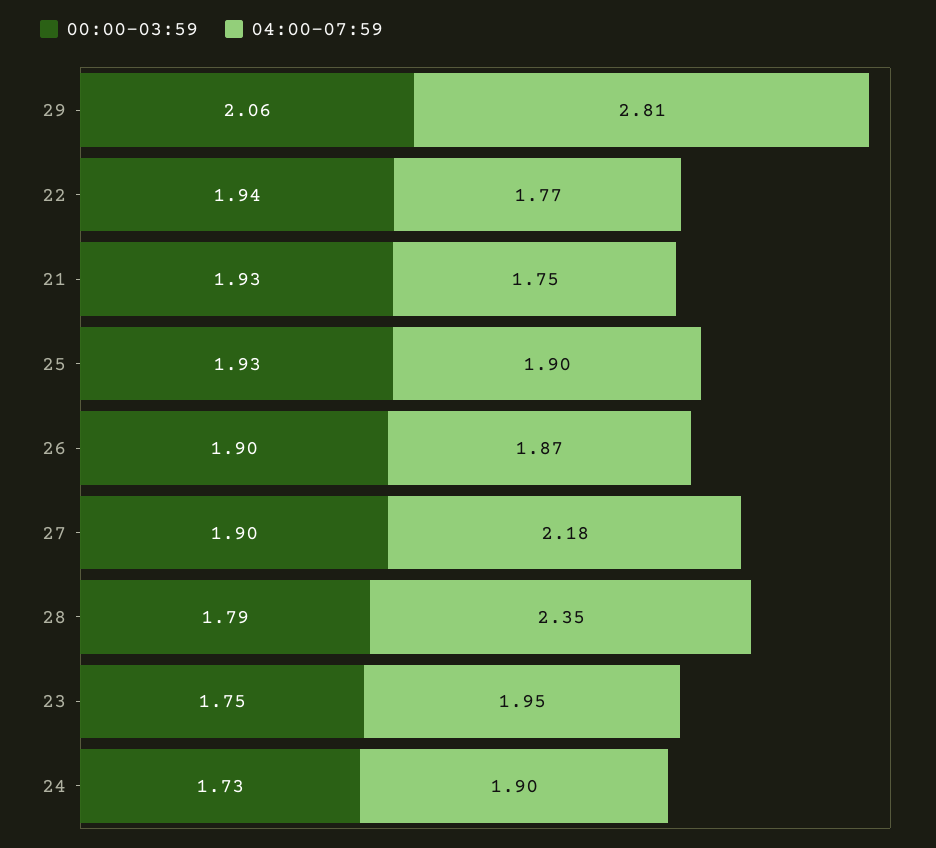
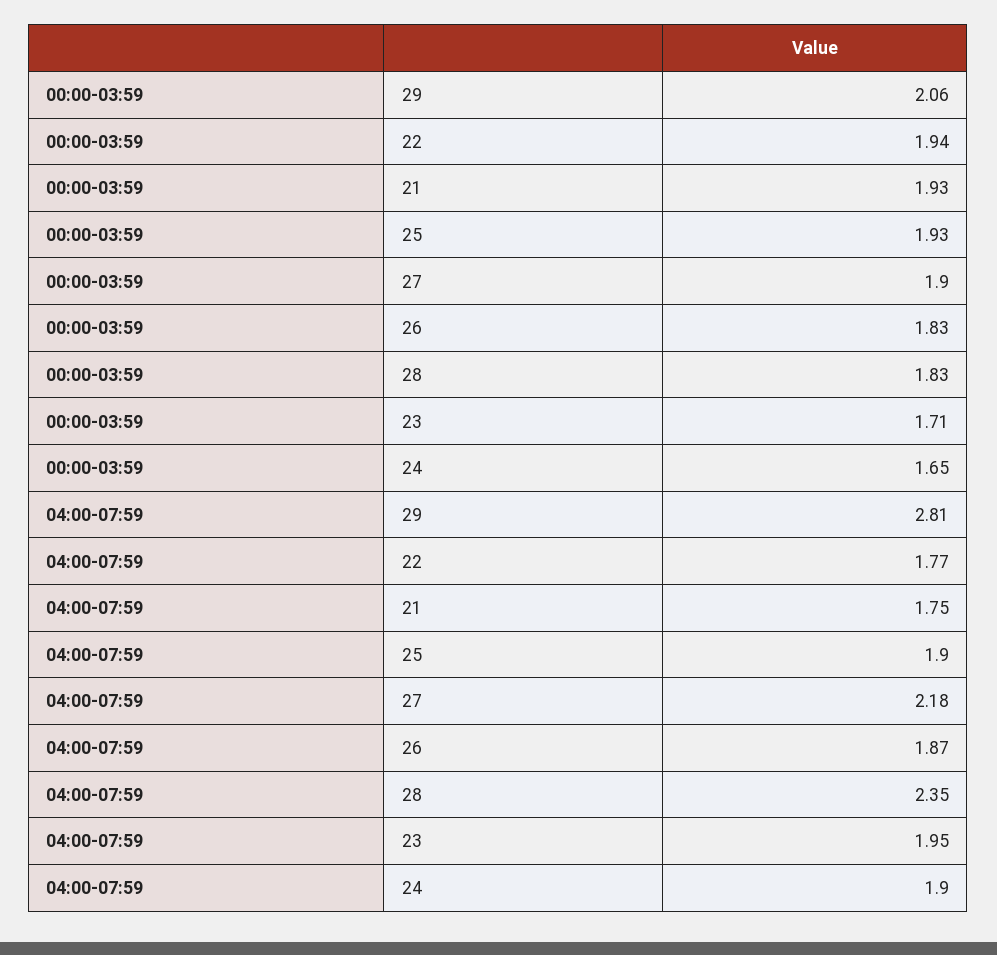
00:00-03:59, 26: 1.9 -> 1.83
00:00-03:59, 28: 1.79 -> 1.83
00:00-03:59, 23: 1.75 -> 1.71
00:00-03:59, 24: 1.73 -> 1.65

